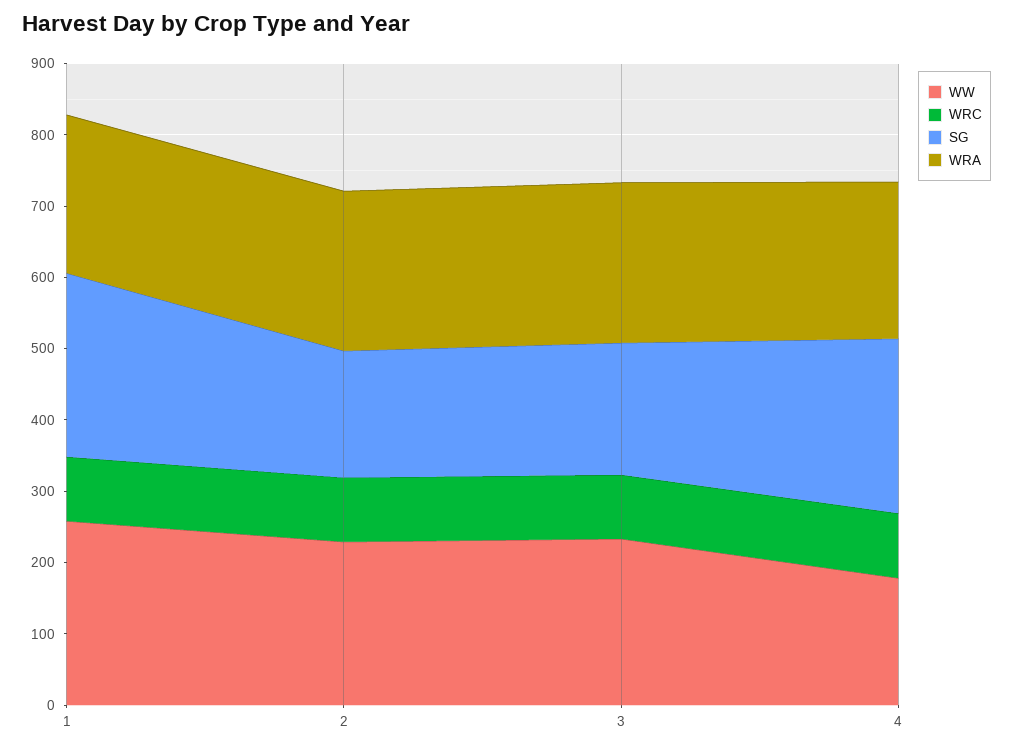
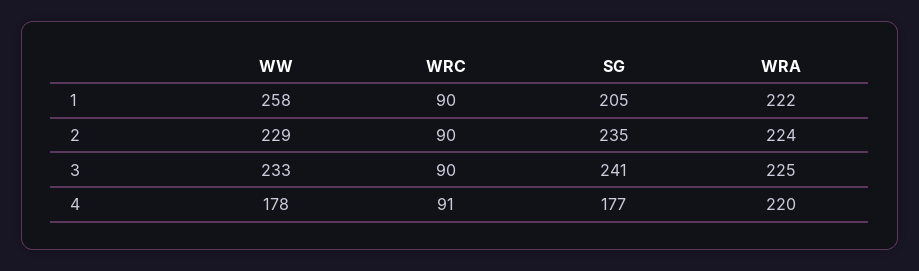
SG, 1: 260 -> 205
SG, 2: 180 -> 235
SG, 3: 180 -> 241
SG, 4: 240 -> 177

